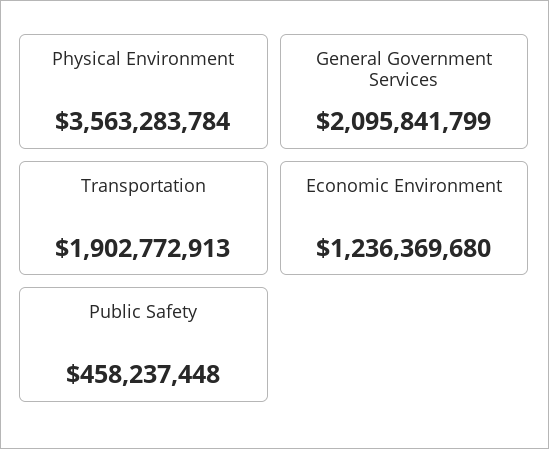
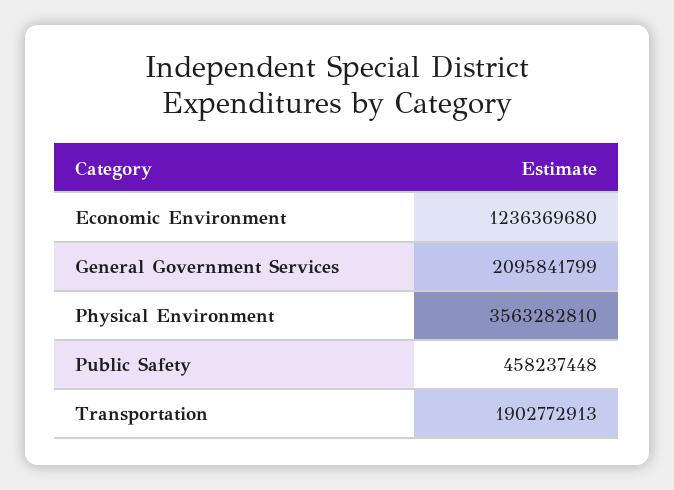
Physical Environment: 3563283784 -> 3563282810

